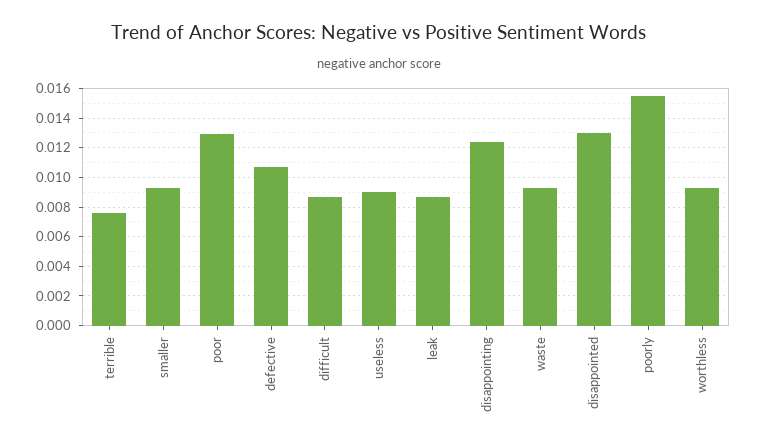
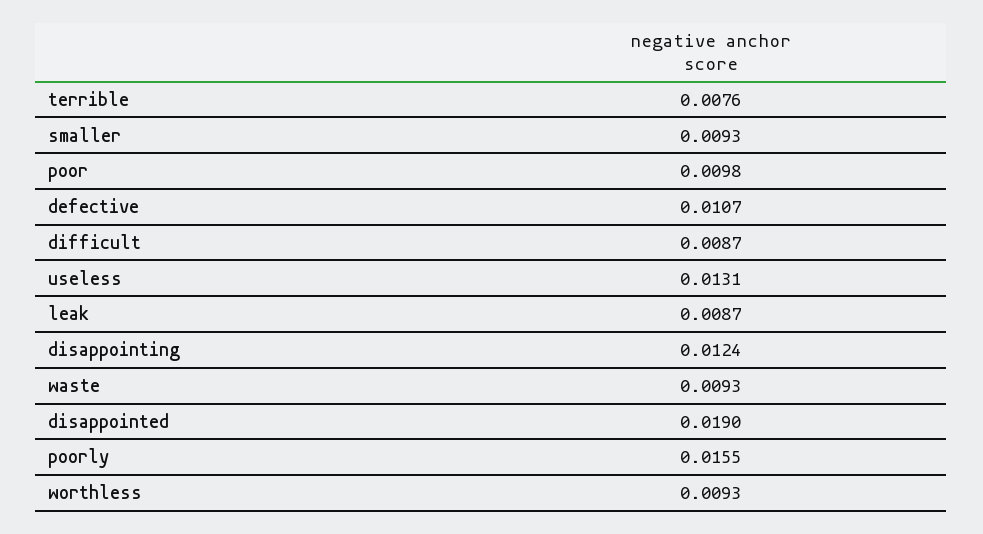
poor: 0.013 -> 0.0098
useless: 0.009 -> 0.0131
disappointed: 0.013 -> 0.019

